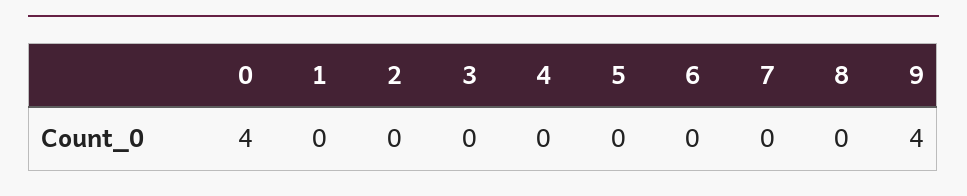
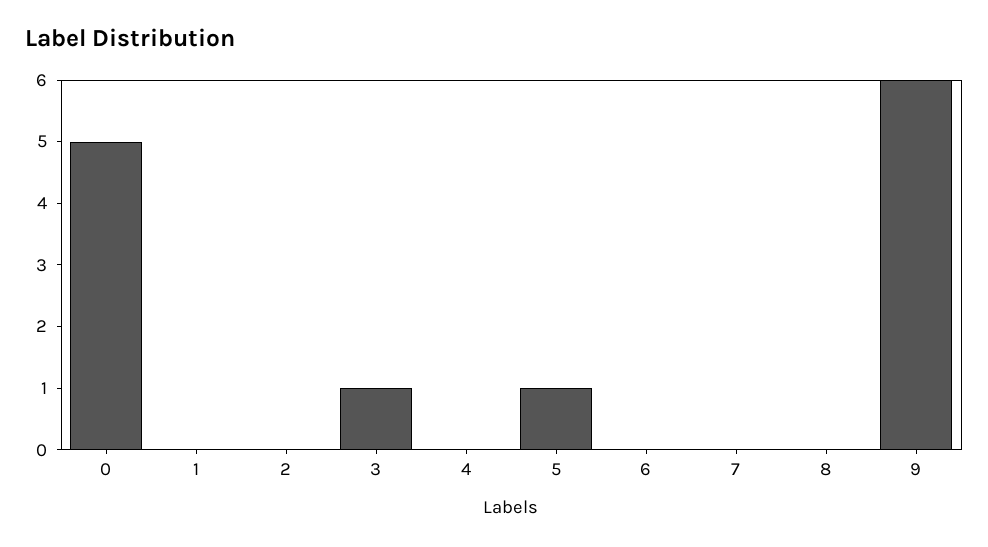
0: 4 -> 5
3: 0 -> 1
5: 0 -> 1
9: 4 -> 6

